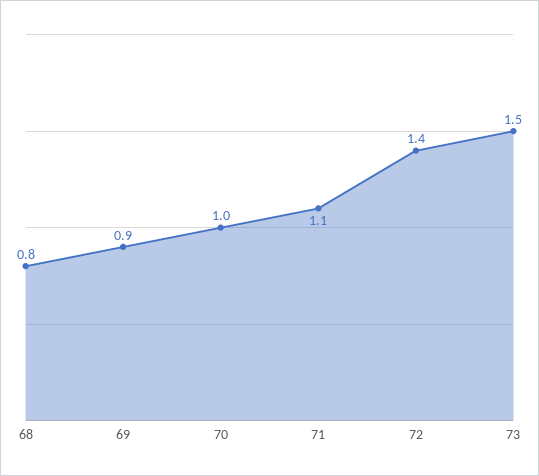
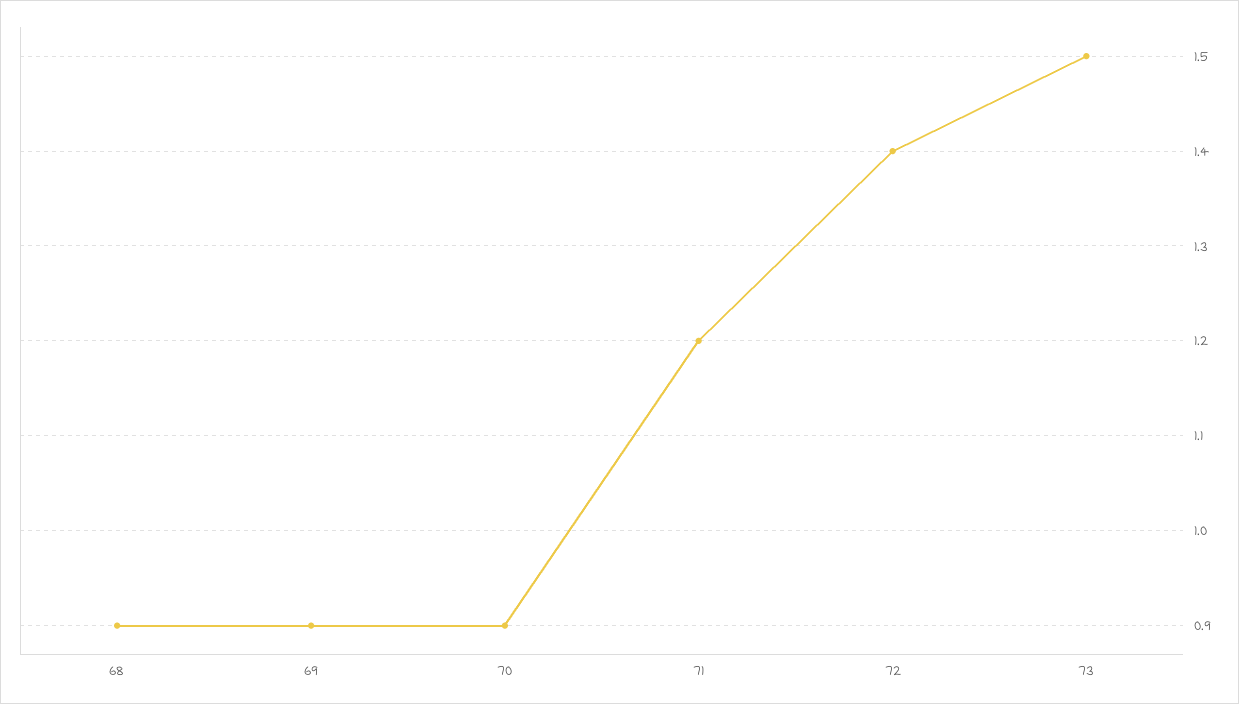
68: 0.8 -> 0.9
70: 1 -> 0.9
71: 1.1 -> 1.2

